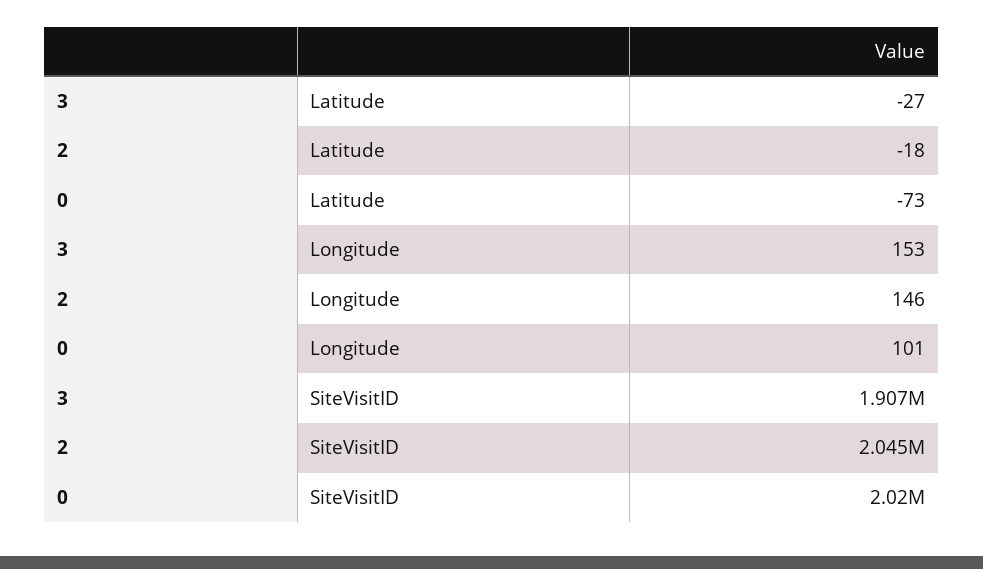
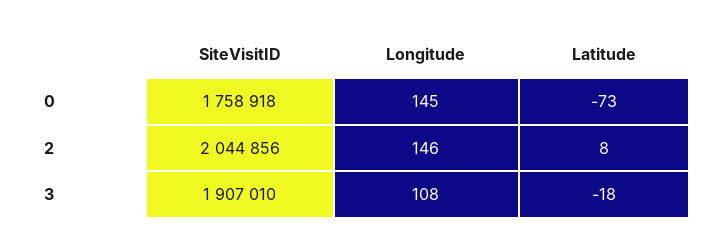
3, Latitude: -27 -> -18
2, Latitude: -18 -> 8
3, Longitude: 153 -> 108
0, Longitude: 101 -> 145
0, SiteVisitID: 2020000 -> 1758918

